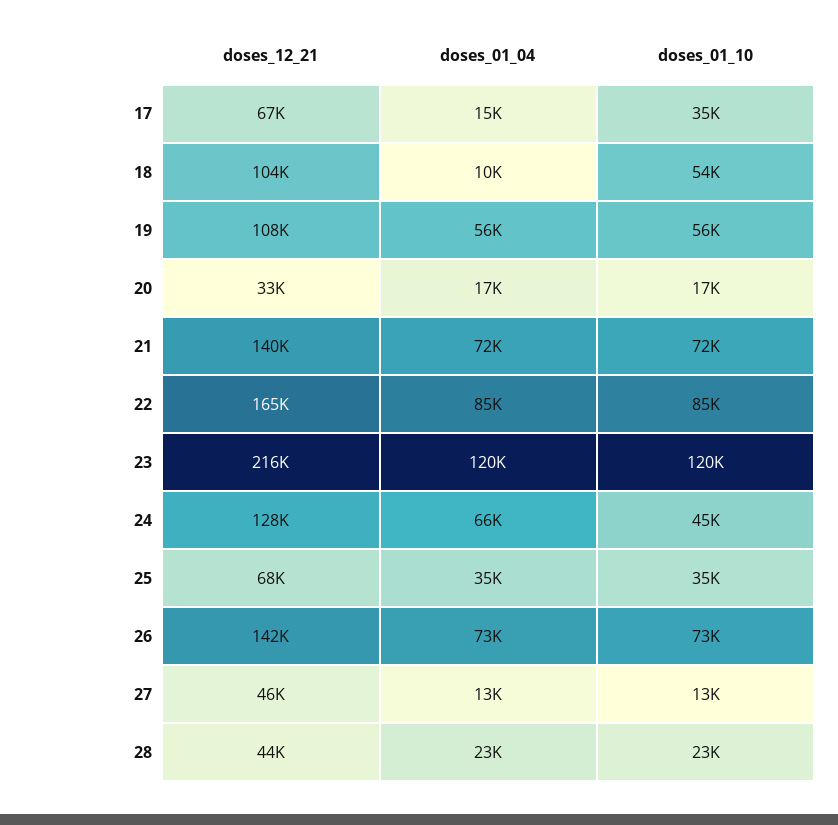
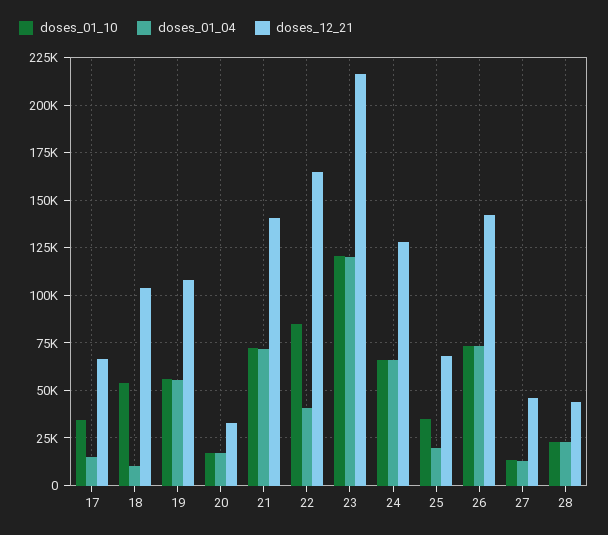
doses_01_04, 22: 85000 -> 40000
doses_01_10, 24: 45000 -> 65000
doses_01_04, 25: 35000 -> 20000

